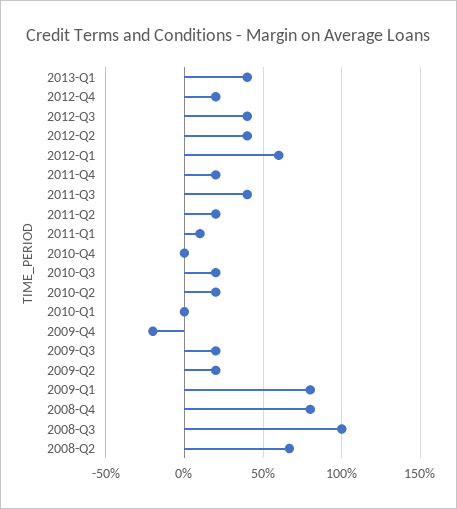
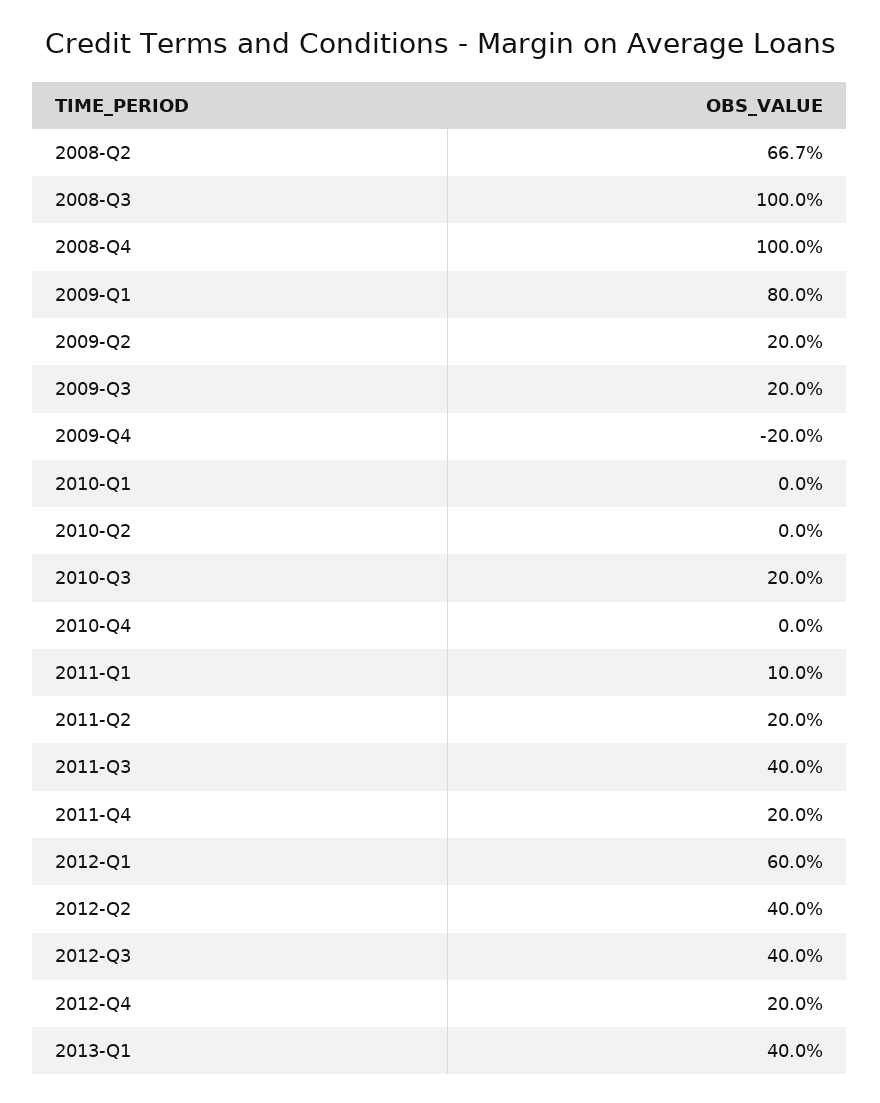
2010-Q2: 20 -> 0
2008-Q4: 80 -> 100

